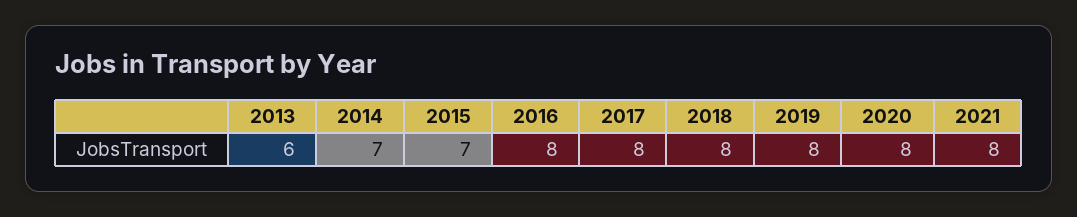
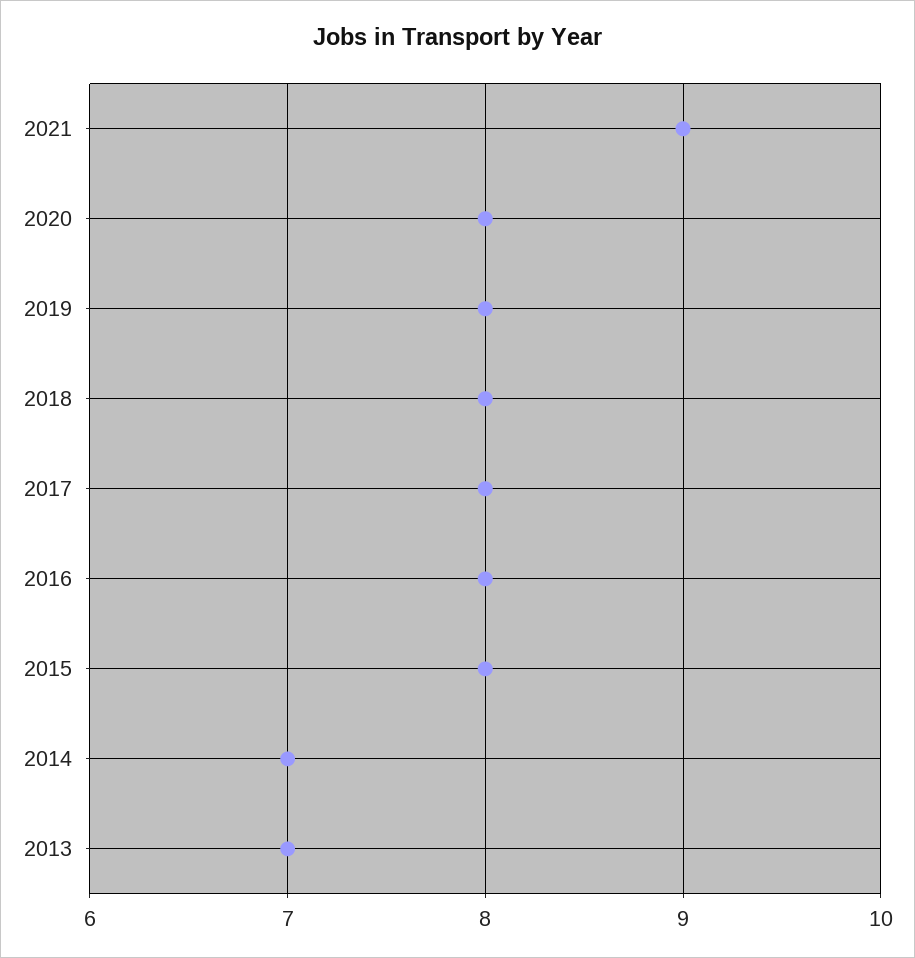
2013: 6 -> 7
2015: 7 -> 8
2021: 8 -> 9

